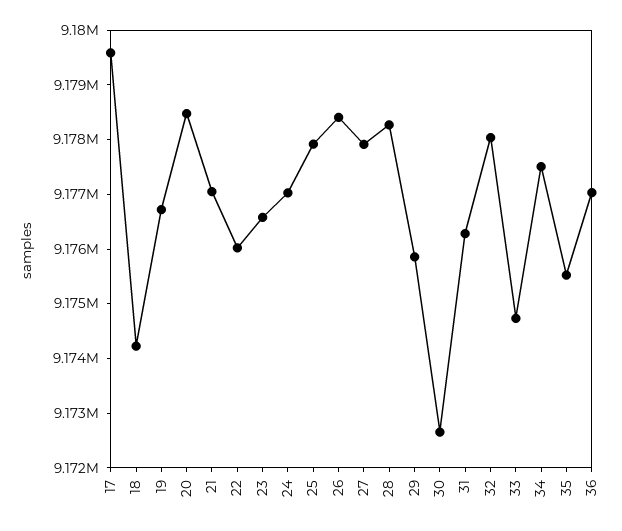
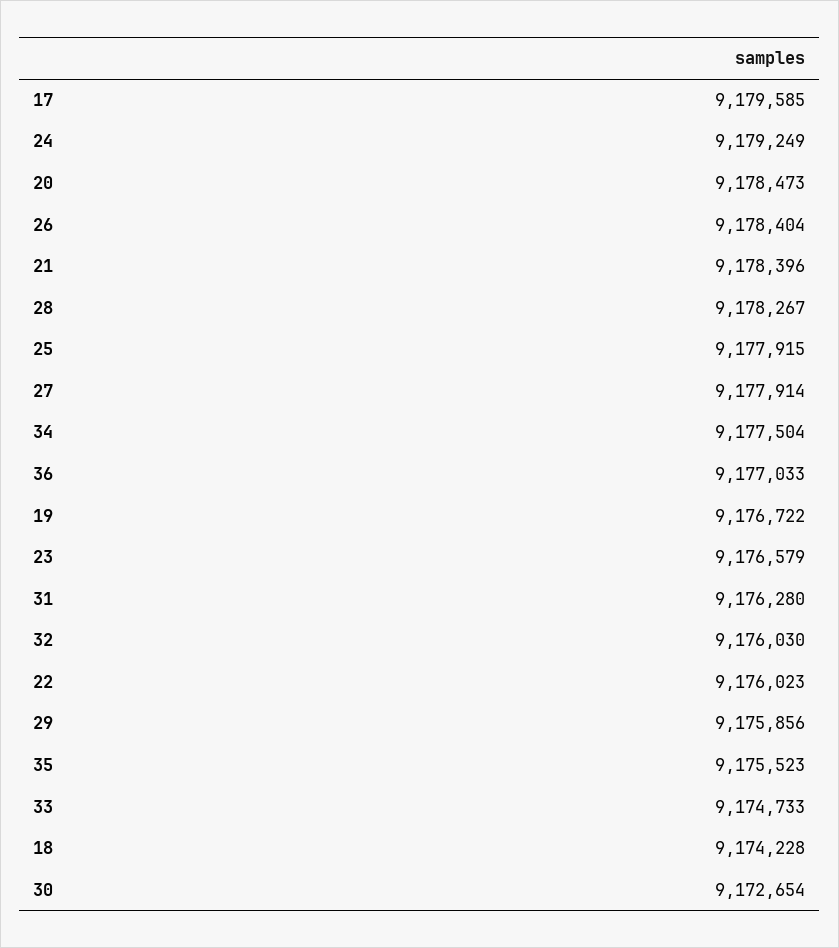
21: 9177000 -> 9178396
24: 9177000 -> 9179249
32: 9178000 -> 9176030

